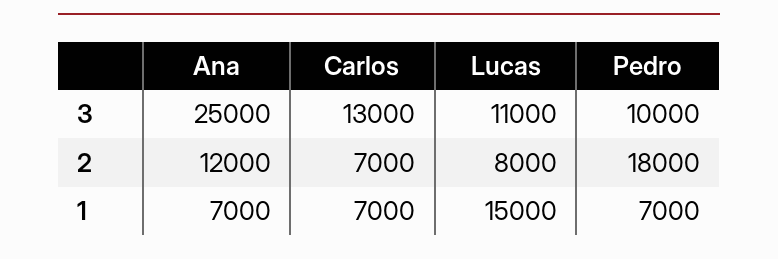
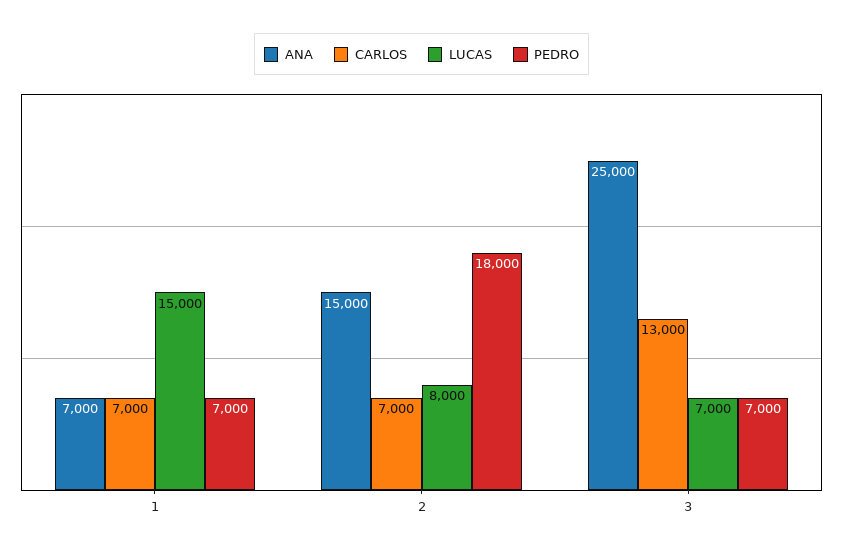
Lucas, 3: 11000 -> 7000
Pedro, 3: 10000 -> 7000
Ana, 2: 12000 -> 15000

